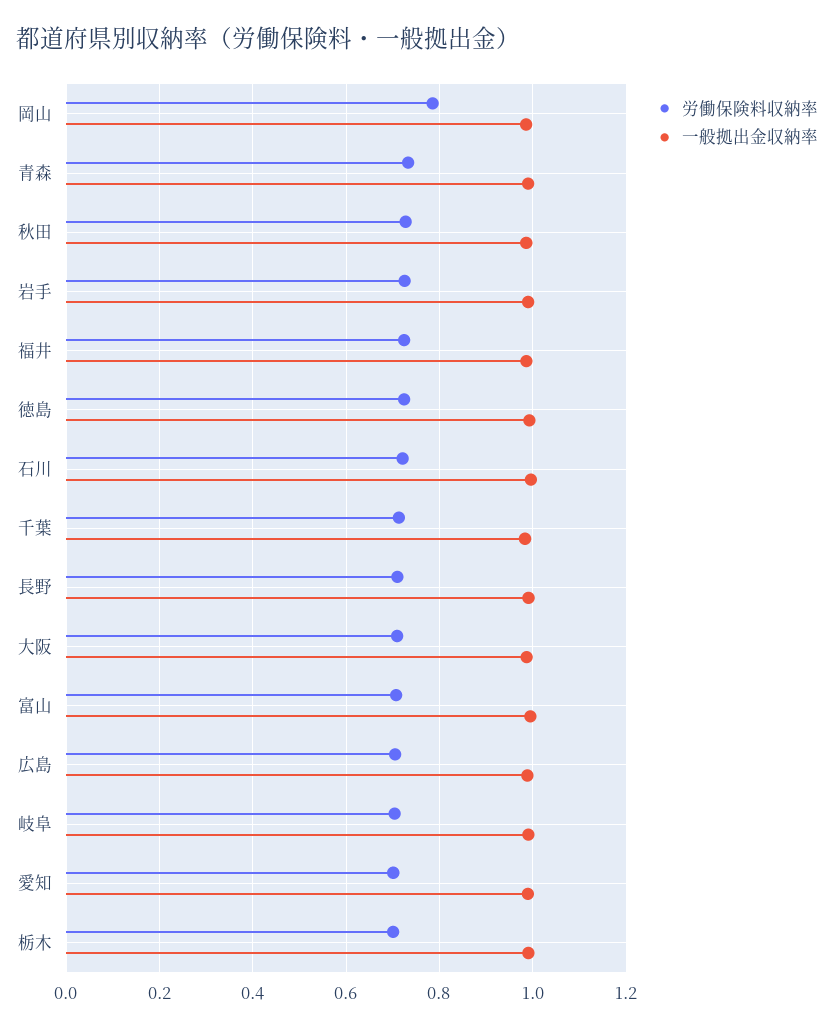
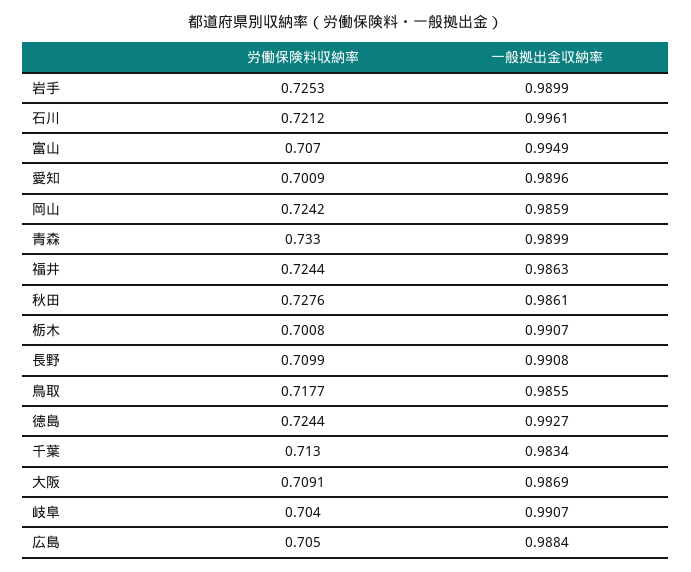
労働保険料収納率, 岡山: 0.78 -> 0.7242
労働保険料収納率, 鳥取: none -> 0.7177
一般拠出金収納率, 鳥取: none -> 0.9855

